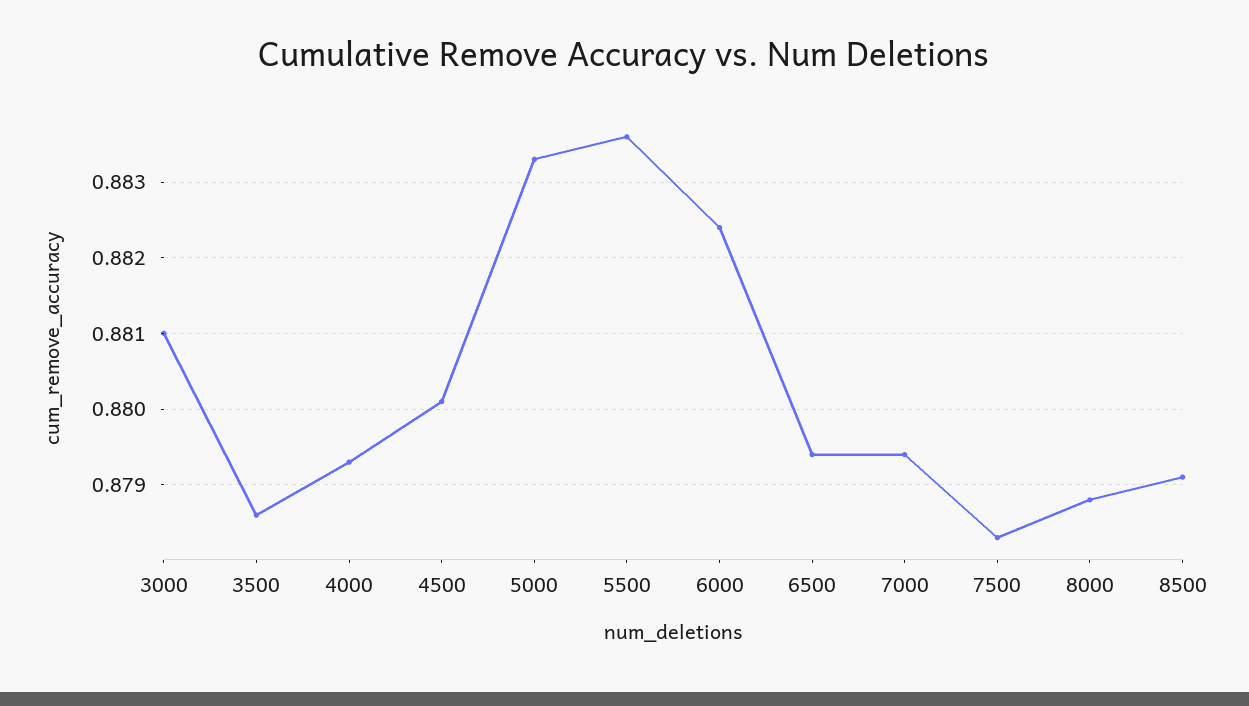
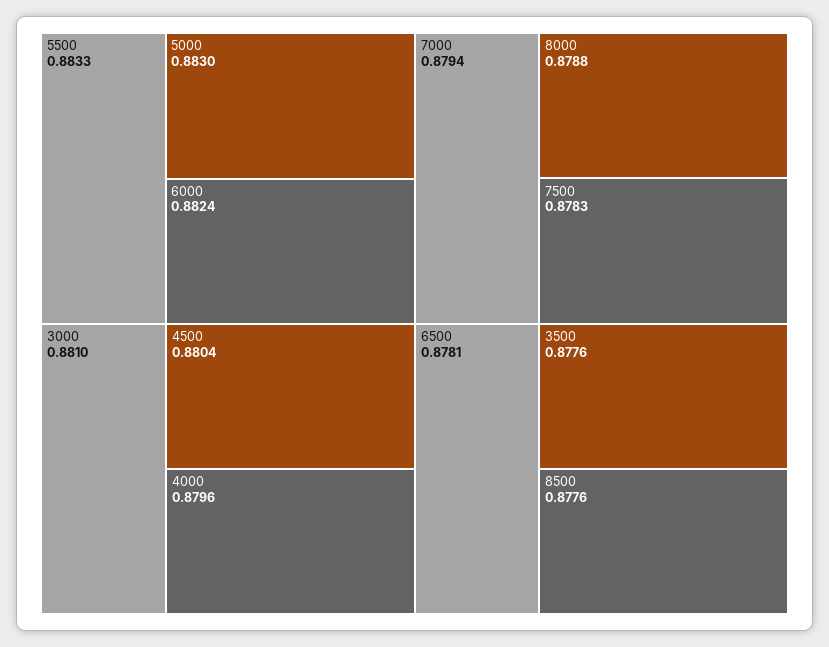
3500: 0.8786 -> 0.8776
4000: 0.8793 -> 0.8796
4500: 0.8801 -> 0.8804
5000: 0.8833 -> 0.883
5500: 0.8836 -> 0.8833
6500: 0.8794 -> 0.8781
8500: 0.8791 -> 0.8776

